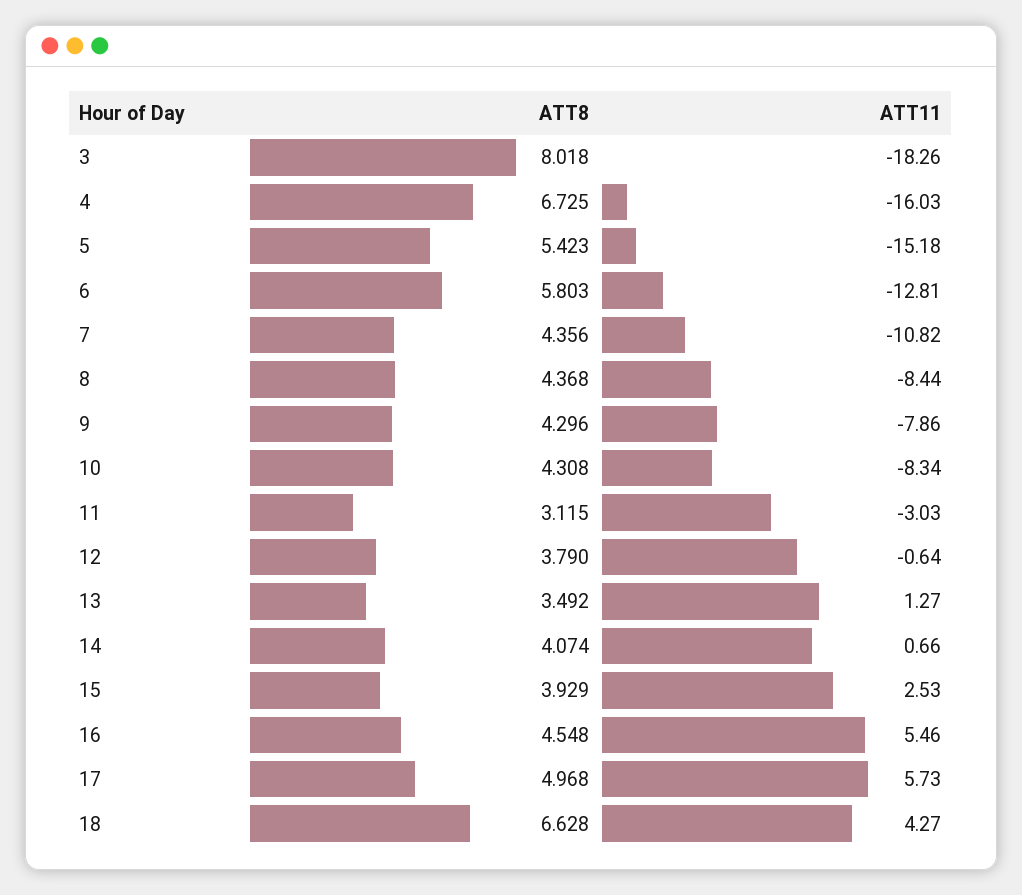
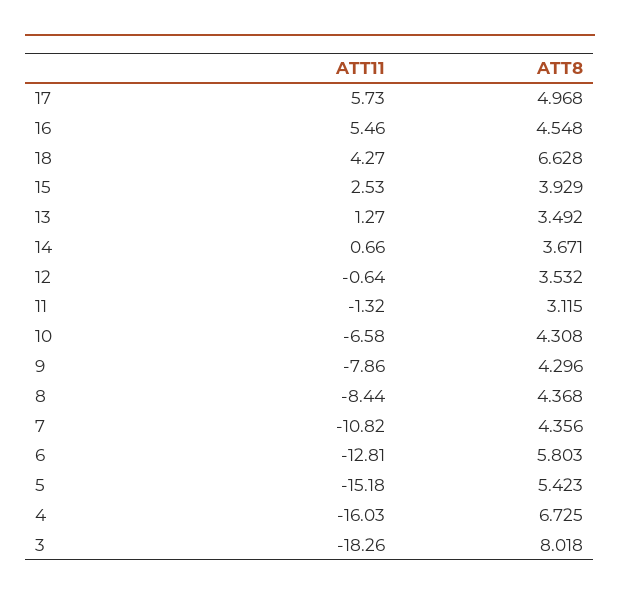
ATT11, 10: -8.34 -> -6.58
ATT11, 11: -3.03 -> -1.32
ATT8, 12: 3.79 -> 3.532
ATT8, 14: 4.074 -> 3.671

